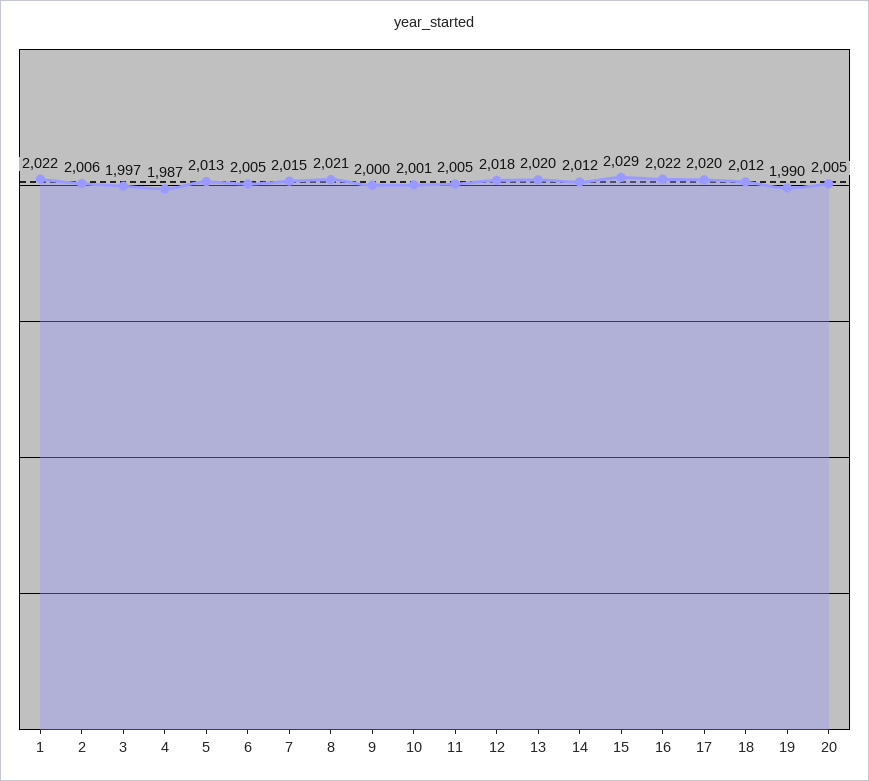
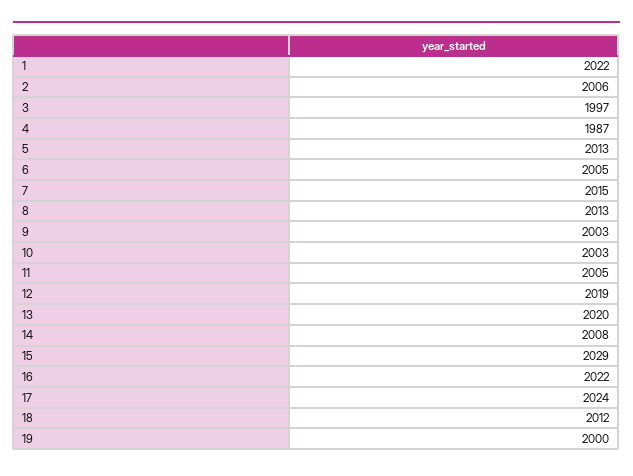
8: 2021 -> 2013
9: 2000 -> 2003
10: 2001 -> 2003
12: 2018 -> 2019
14: 2012 -> 2008
17: 2020 -> 2024
19: 1990 -> 2000
20: 2005 -> none

